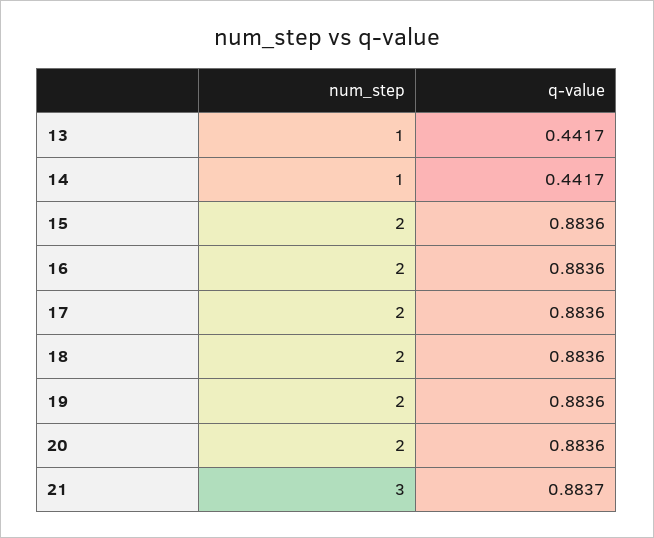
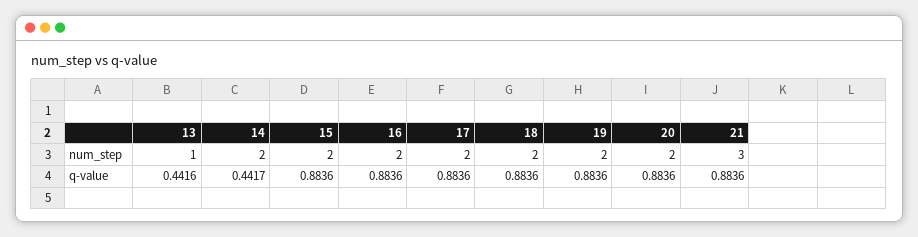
q-value, 13: 0.4417 -> 0.4416
num_step, 14: 1 -> 2
q-value, 21: 0.8837 -> 0.8836

